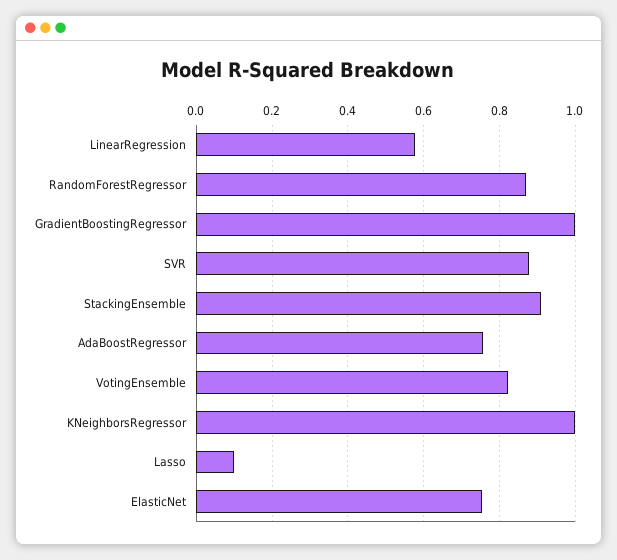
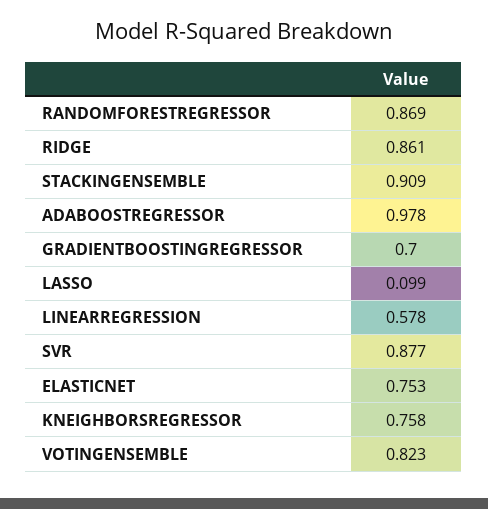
GradientBoostingRegressor: 1 -> 0.7
AdaBoostRegressor: 0.76 -> 0.978
KNeighborsRegressor: 1 -> 0.758
RIDGE: none -> 0.861

